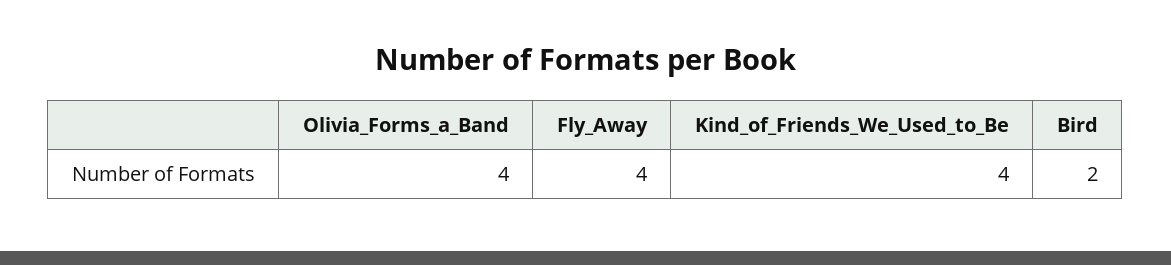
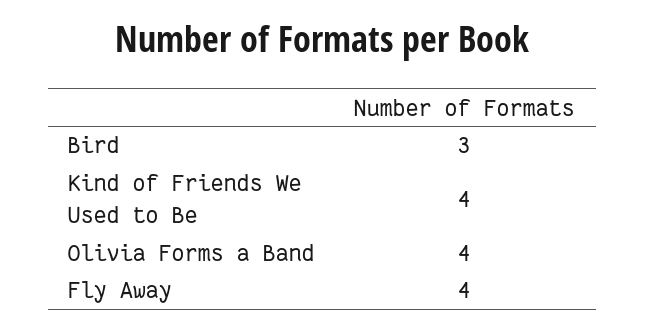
Bird: 2 -> 3

